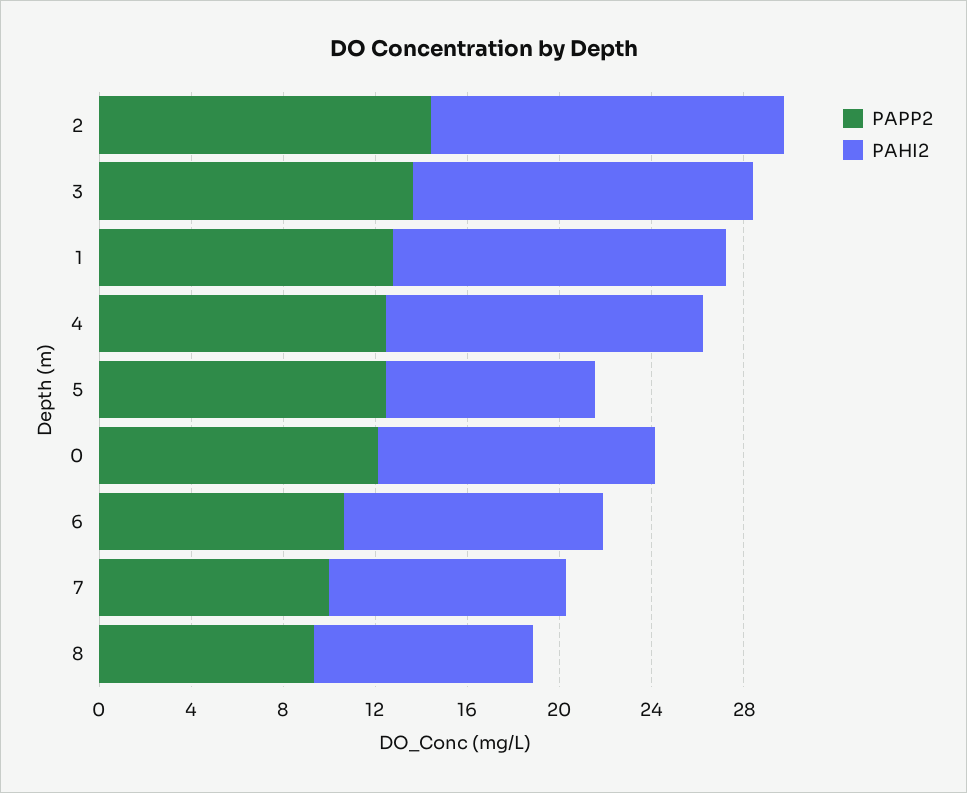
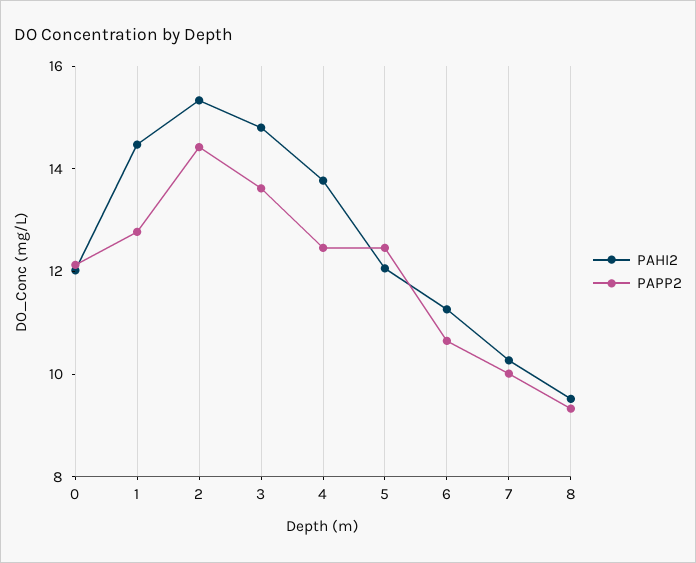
PAHI2, 5: 9 -> 12

